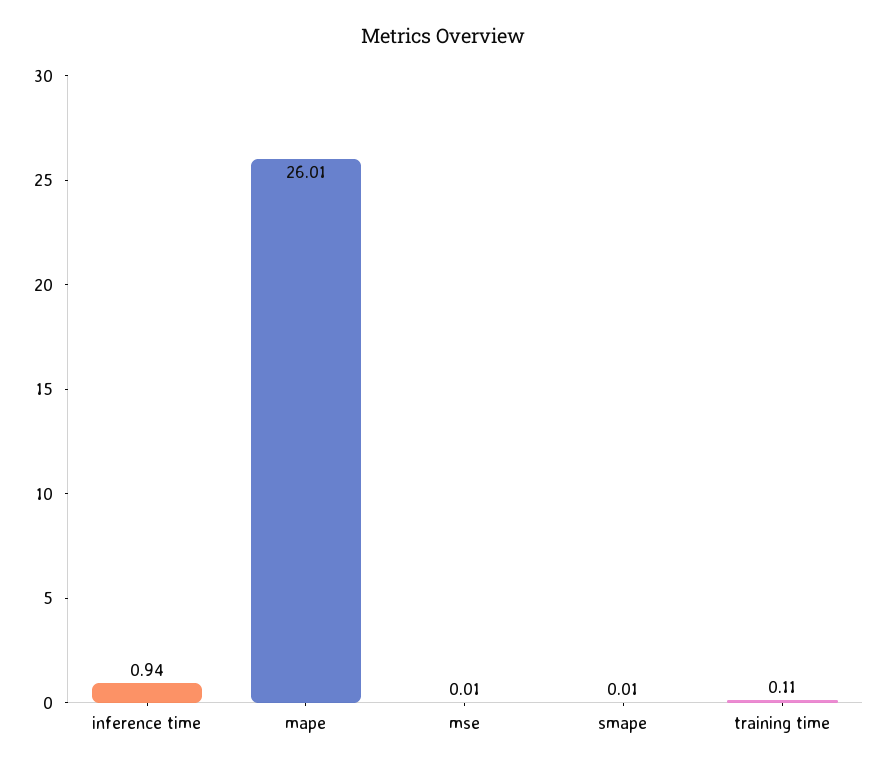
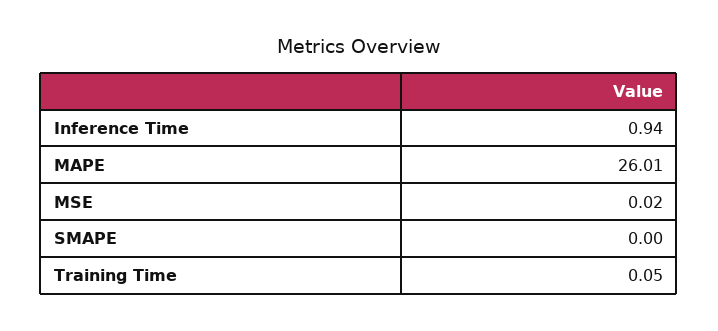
mse: 0.01 -> 0.02
smape: 0.01 -> 0
training time: 0.11 -> 0.05

